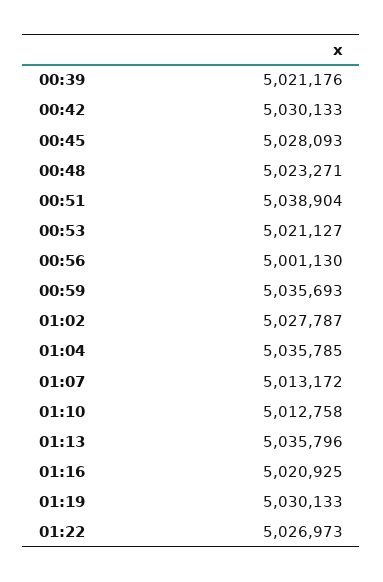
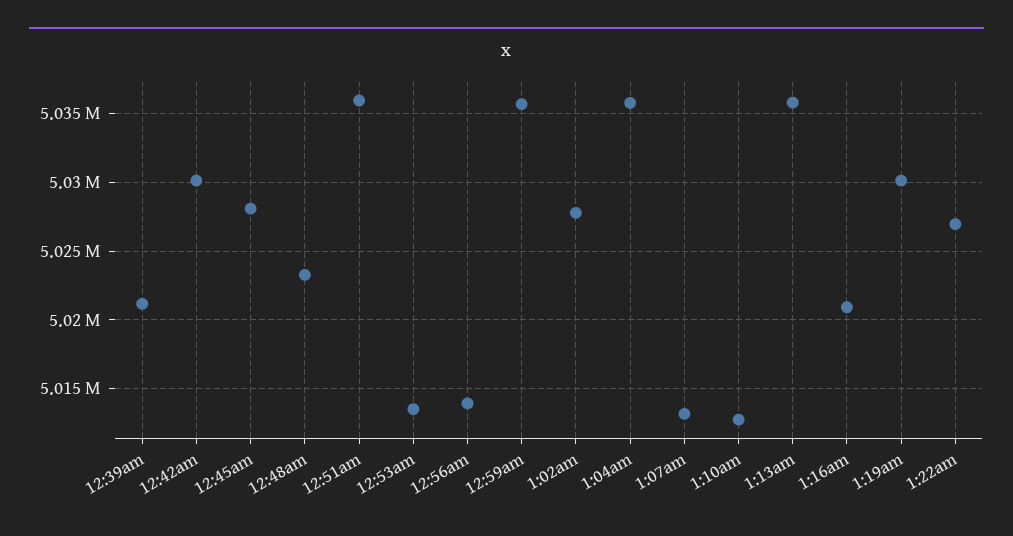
00:51: 5038904 -> 5036000
00:53: 5021127 -> 5013500
00:56: 5001130 -> 5014000

